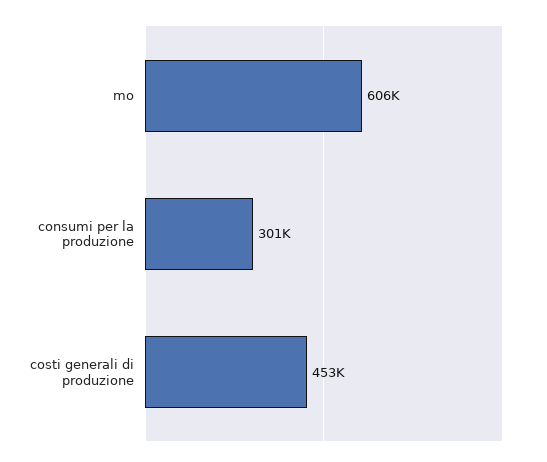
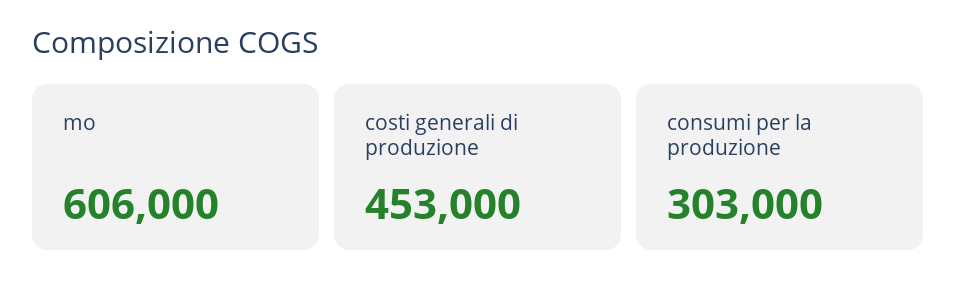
consumi per la produzione: 301000 -> 303000

